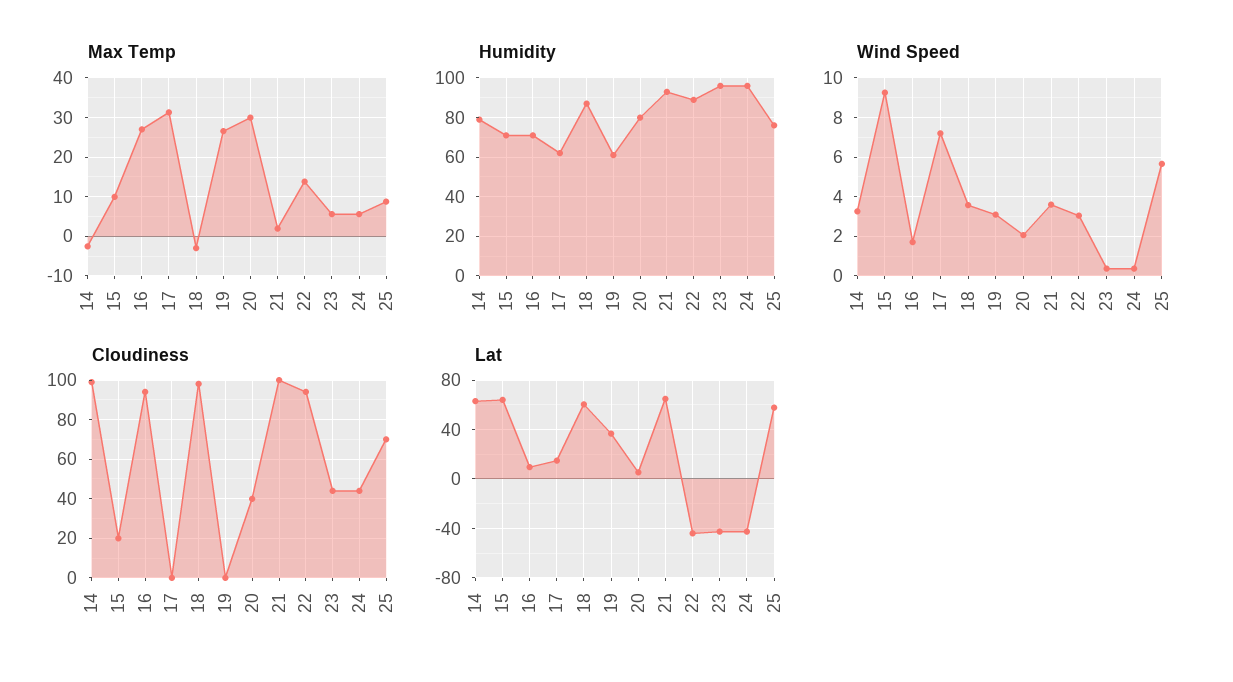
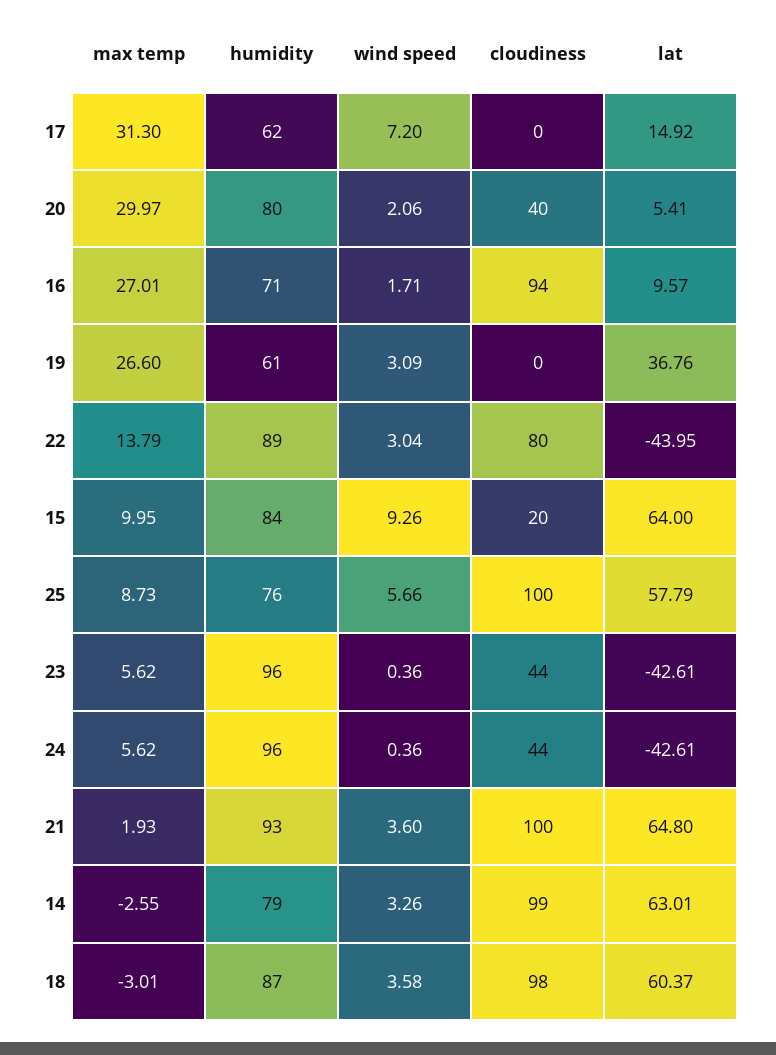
Humidity, 15: 70 -> 84
Cloudiness, 22: 95 -> 80
Cloudiness, 25: 70 -> 100

